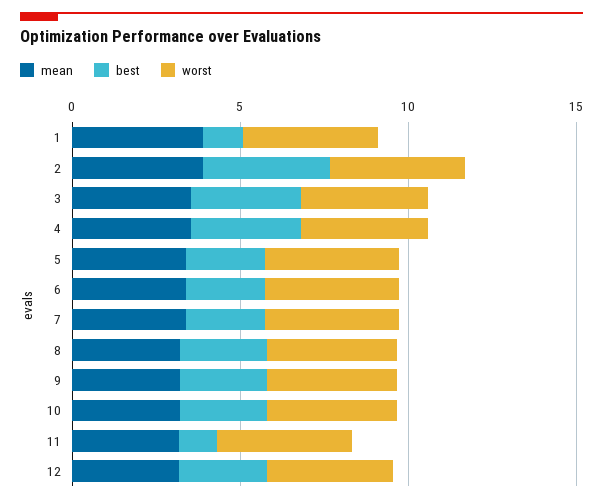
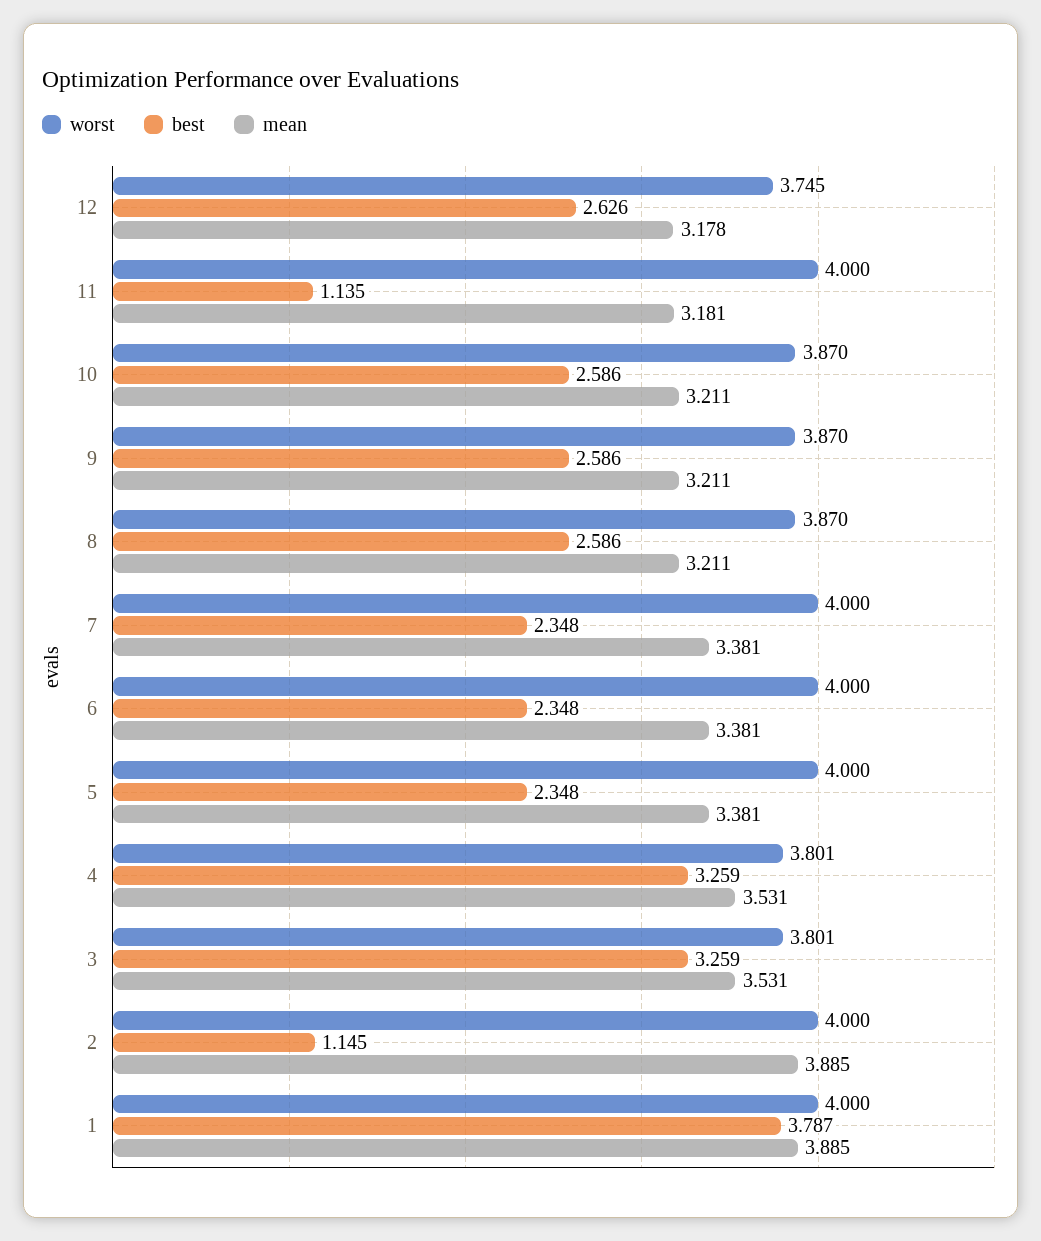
best, 1: 1 -> 3.787
best, 2: 4 -> 1.145

